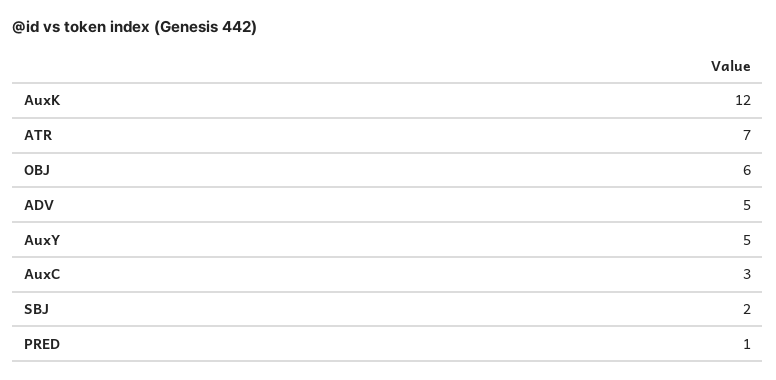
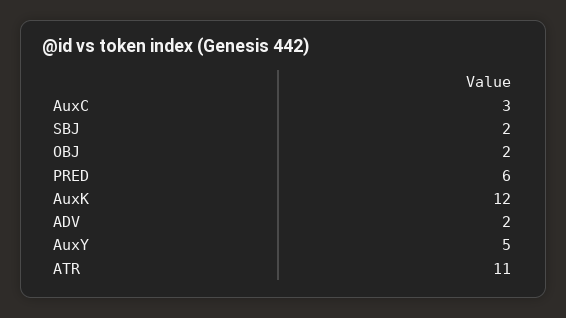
ATR: 7 -> 11
OBJ: 6 -> 2
ADV: 5 -> 2
PRED: 1 -> 6

